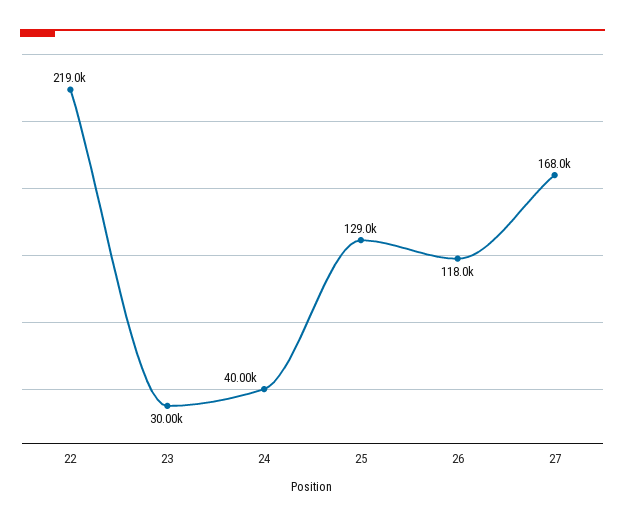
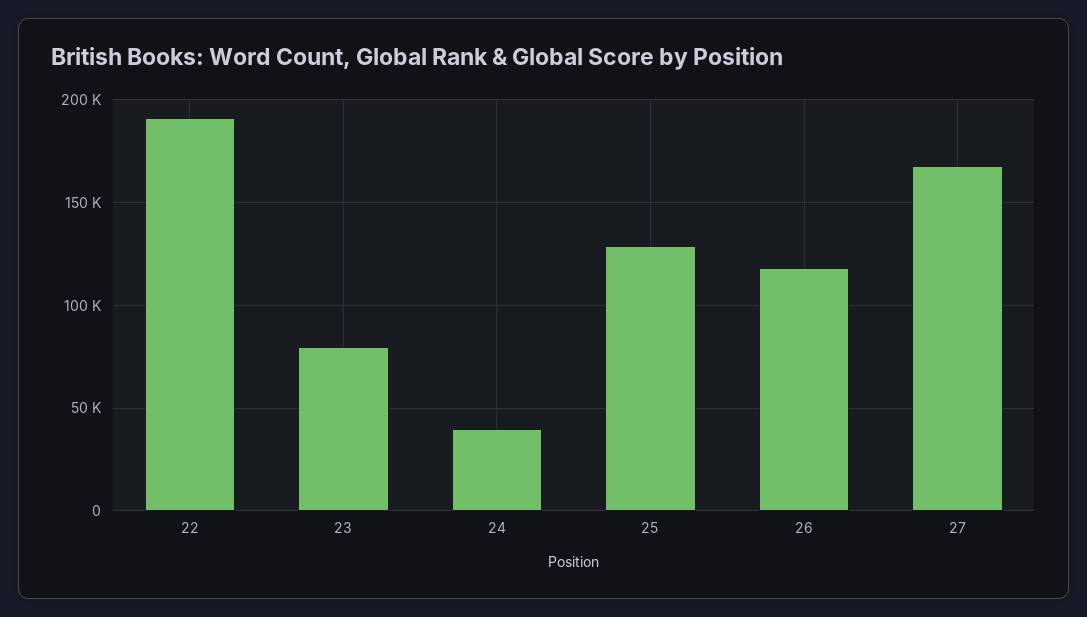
22: 219000 -> 190000
23: 30000 -> 80000

